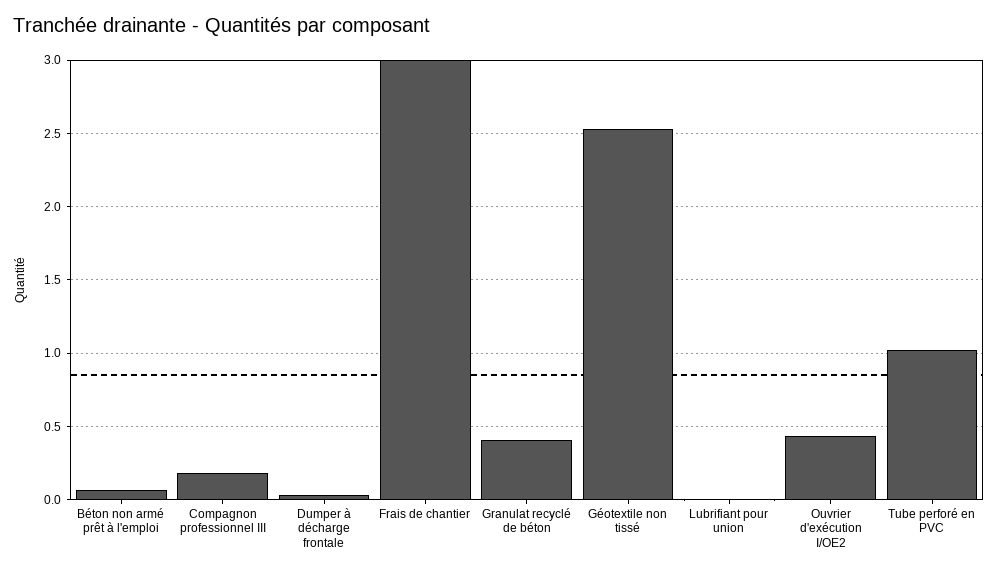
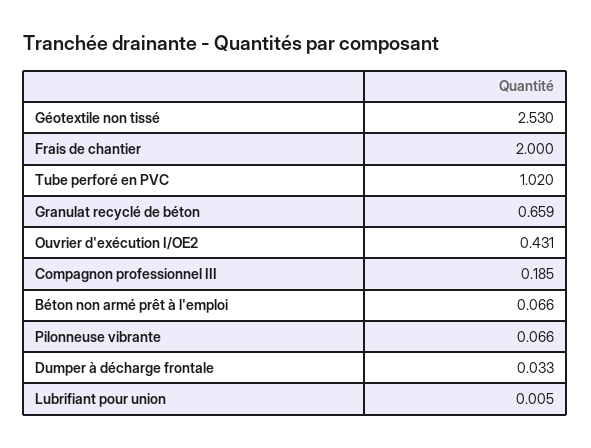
Frais de chantier: 3 -> 2
Granulat recyclé de béton: 0.4 -> 0.659
Pilonneuse vibrante: none -> 0.066

